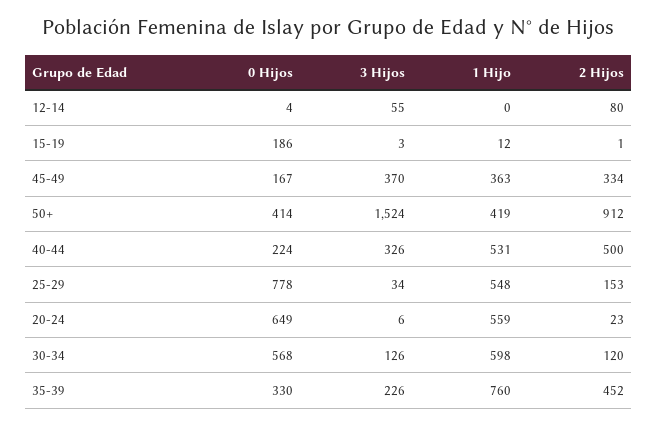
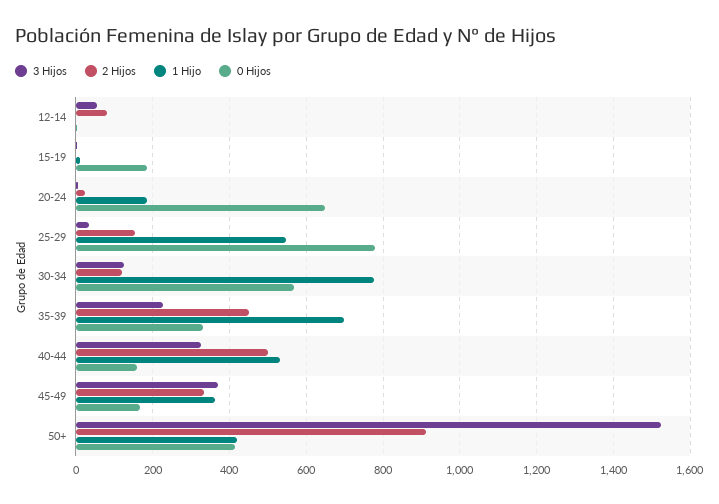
0 Hijos, 40-44: 224 -> 160
1 Hijo, 20-24: 559 -> 180
1 Hijo, 30-34: 598 -> 780
1 Hijo, 35-39: 760 -> 700

